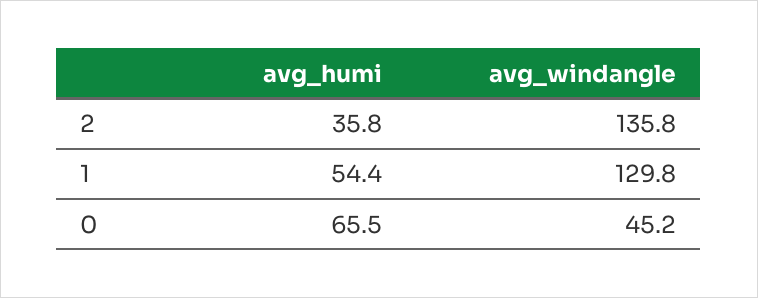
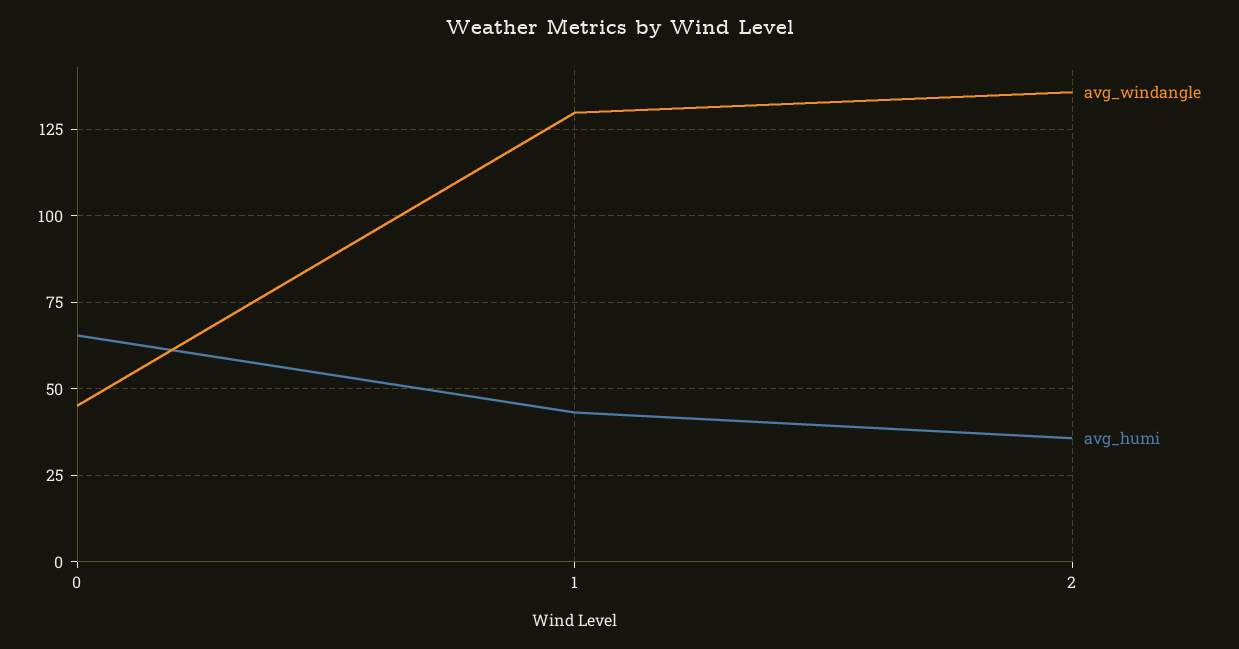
avg_humi, 1: 54.4 -> 42.5

